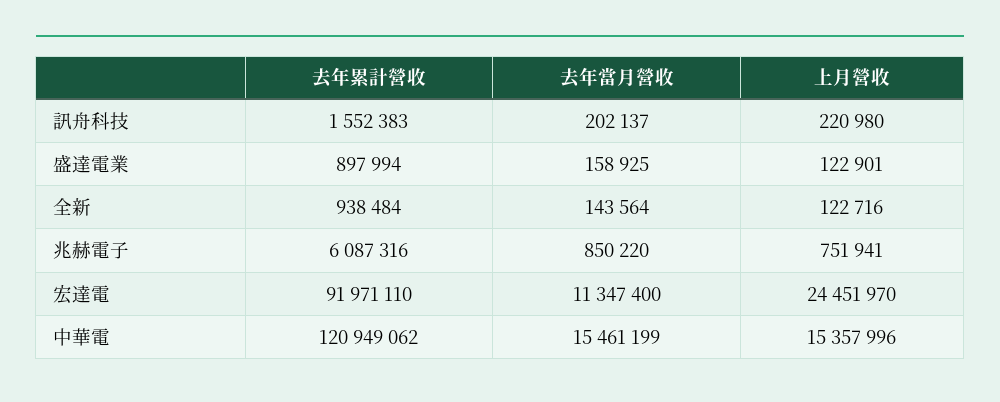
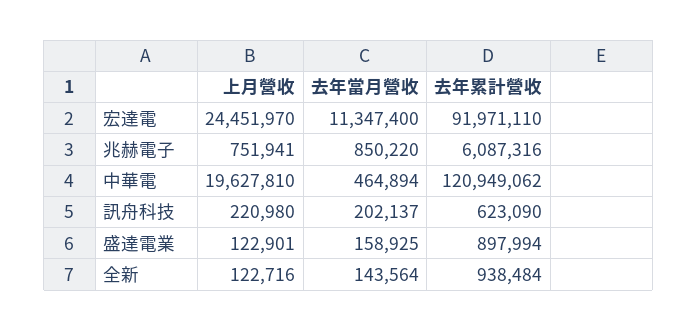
去年累計營收, 訊舟科技: 1552383 -> 623090
去年當月營收, 中華電: 15461199 -> 464894
上月營收, 中華電: 15357996 -> 19627810

